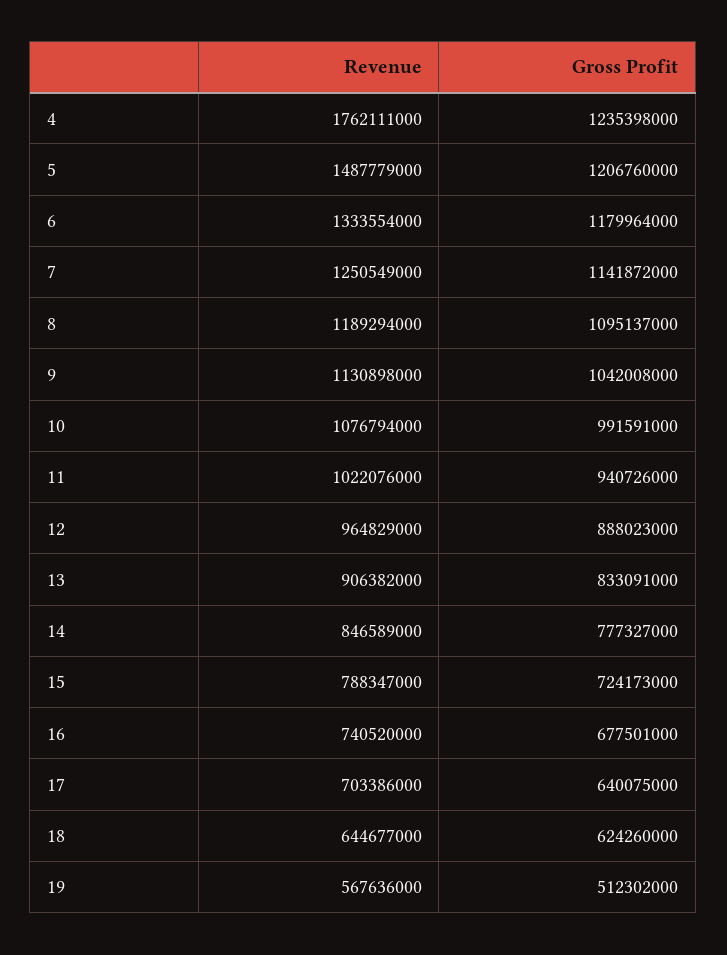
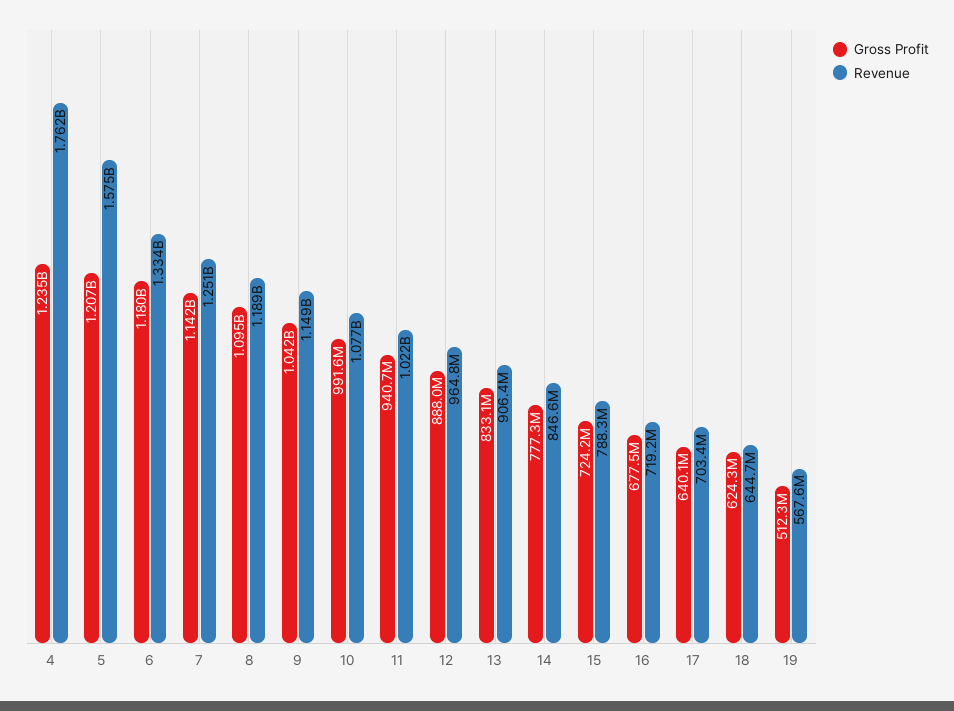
Revenue, 5: 1487779000 -> 1575000000
Revenue, 9: 1130898000 -> 1149000000
Revenue, 16: 740520000 -> 719200000

